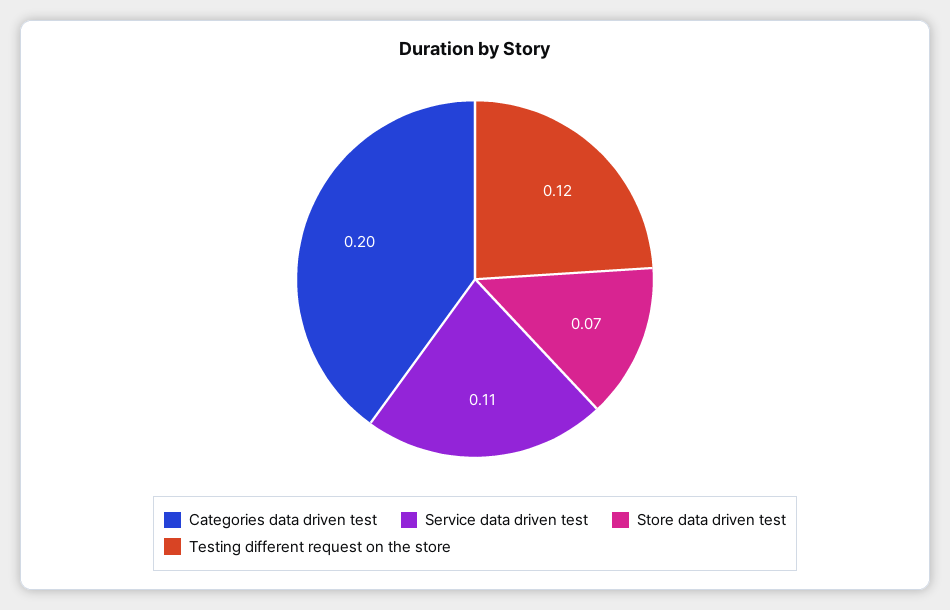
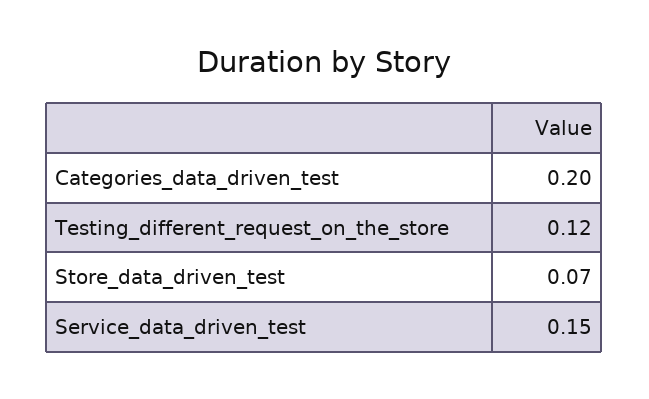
Service data driven test: 0.11 -> 0.15

